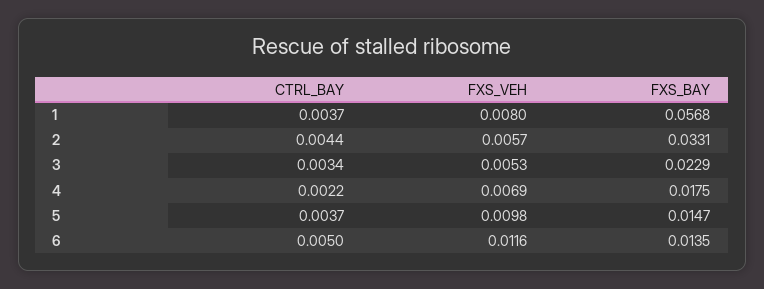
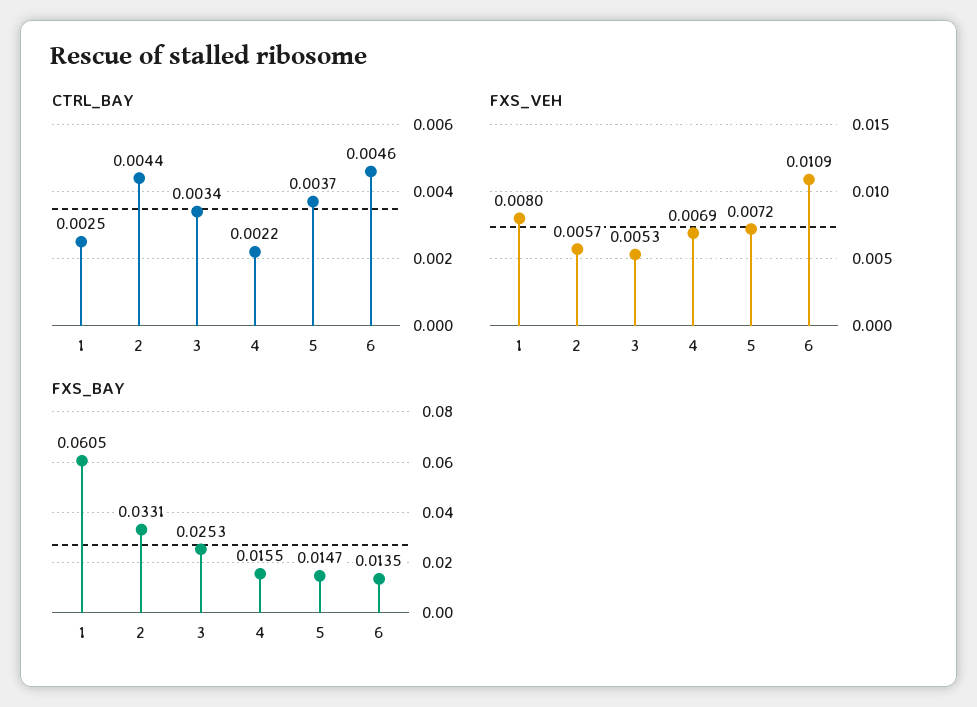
CTRL_BAY, 1: 0.0037 -> 0.0025
FXS_BAY, 1: 0.0568 -> 0.0605
FXS_BAY, 3: 0.0229 -> 0.0253
FXS_BAY, 4: 0.0175 -> 0.0155
FXS_VEH, 5: 0.0098 -> 0.0072
CTRL_BAY, 6: 0.005 -> 0.0046
FXS_VEH, 6: 0.0116 -> 0.0109

